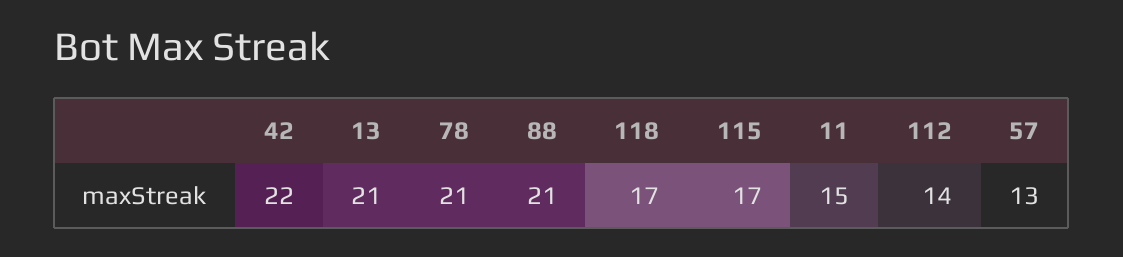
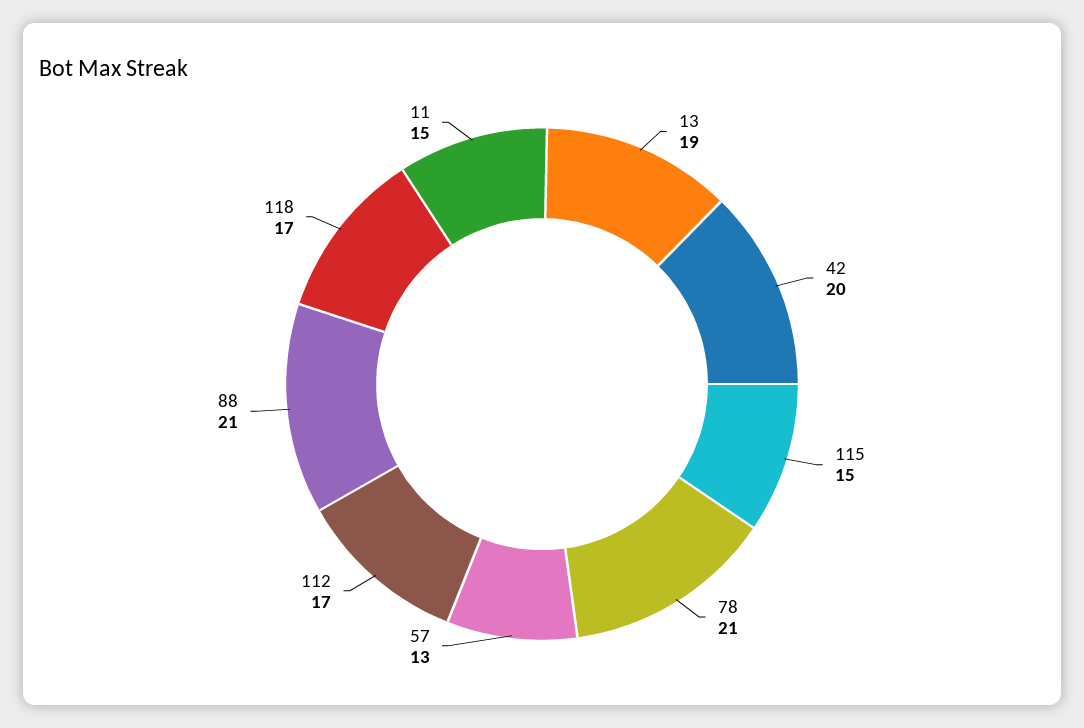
42: 22 -> 20
13: 21 -> 19
115: 17 -> 15
112: 14 -> 17

